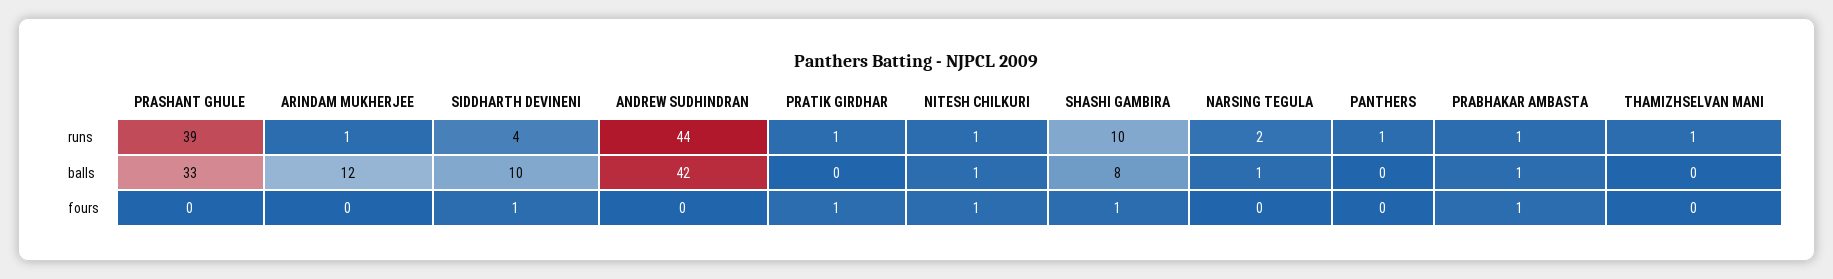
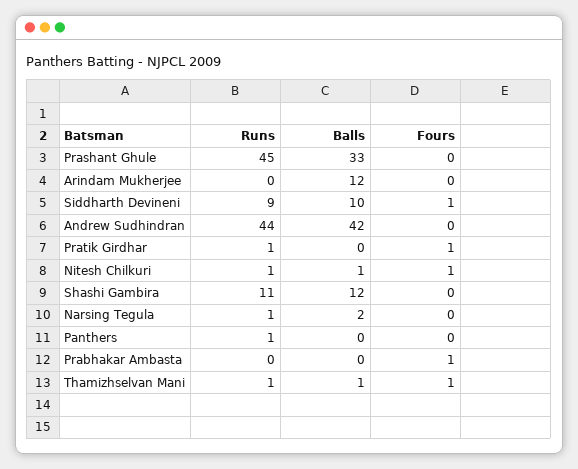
PRASHANT GHULE, runs: 39 -> 45
ARINDAM MUKHERJEE, runs: 1 -> 0
SIDDHARTH DEVINENI, runs: 4 -> 9
SHASHI GAMBIRA, runs: 10 -> 11
NARSING TEGULA, runs: 2 -> 1
PRABHAKAR AMBASTA, runs: 1 -> 0
SHASHI GAMBIRA, balls: 8 -> 12
NARSING TEGULA, balls: 1 -> 2
PRABHAKAR AMBASTA, balls: 1 -> 0
THAMIZHSELVAN MANI, balls: 0 -> 1
SHASHI GAMBIRA, fours: 1 -> 0
THAMIZHSELVAN MANI, fours: 0 -> 1

